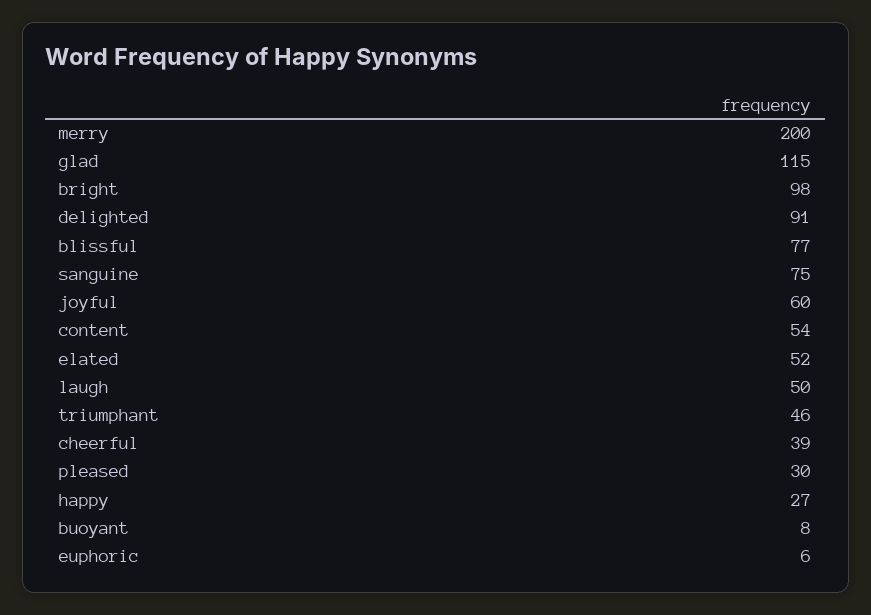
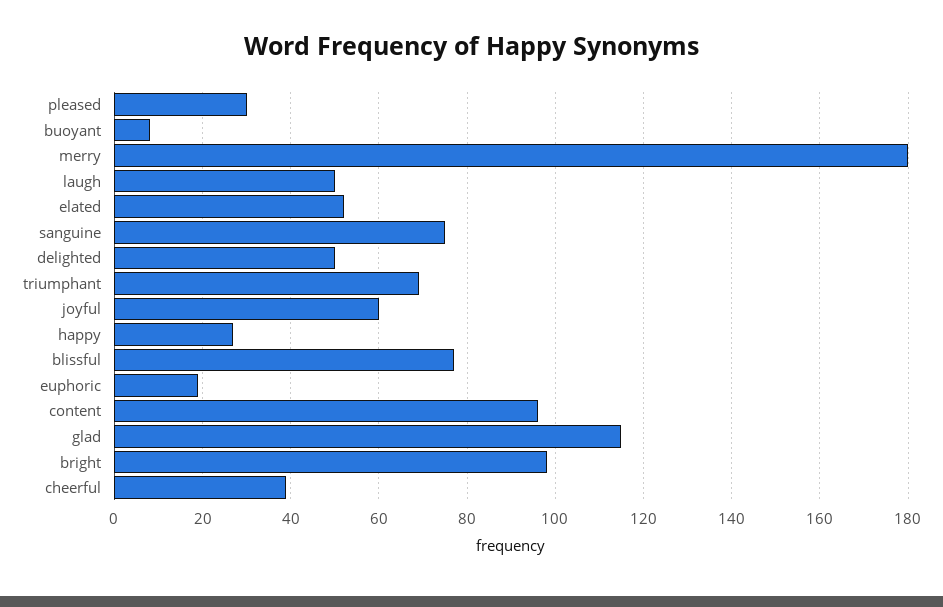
merry: 200 -> 180
delighted: 91 -> 50
content: 54 -> 95
triumphant: 46 -> 70
euphoric: 6 -> 20

